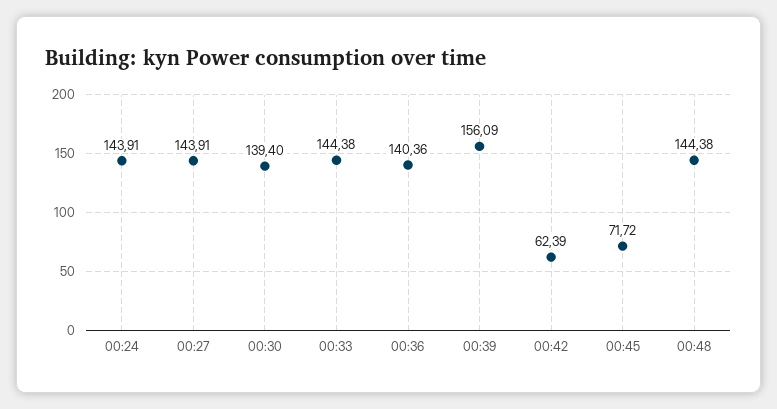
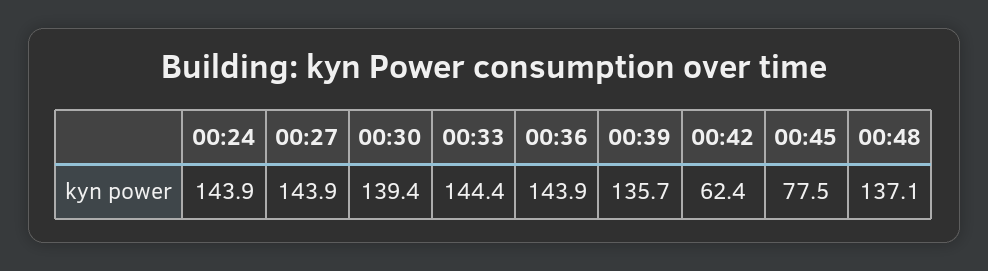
00:36: 140.36 -> 143.9
00:39: 156.09 -> 135.7
00:45: 71.72 -> 77.5
00:48: 144.38 -> 137.1

